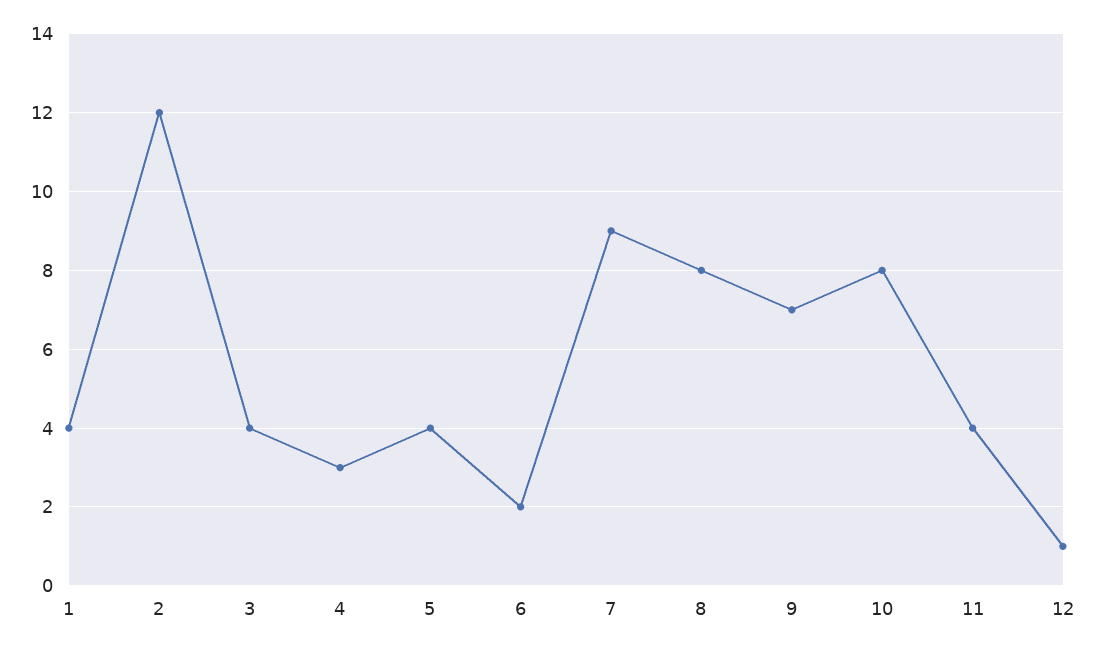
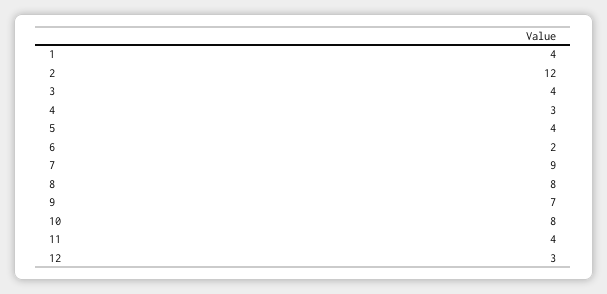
12: 1 -> 3

